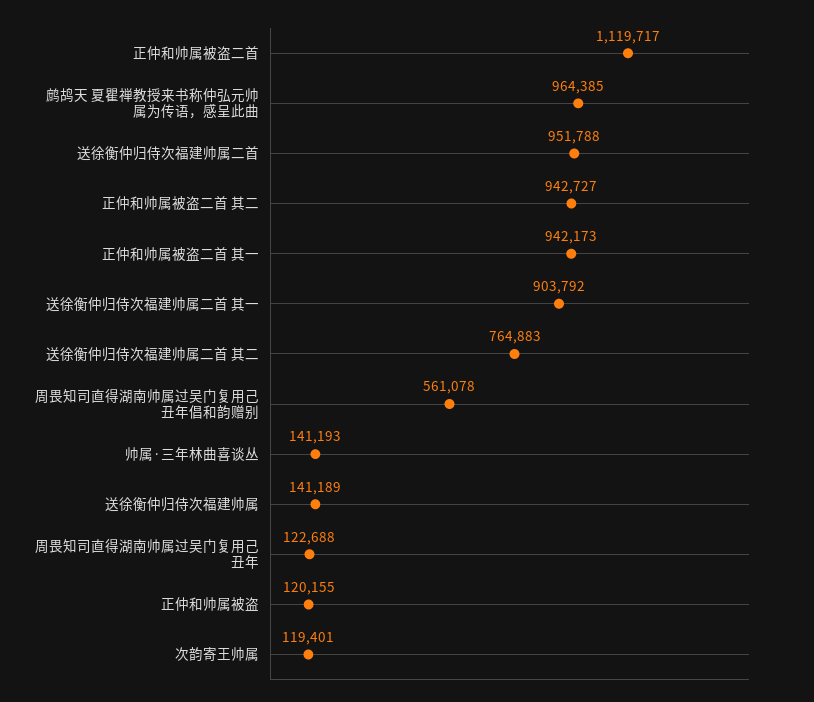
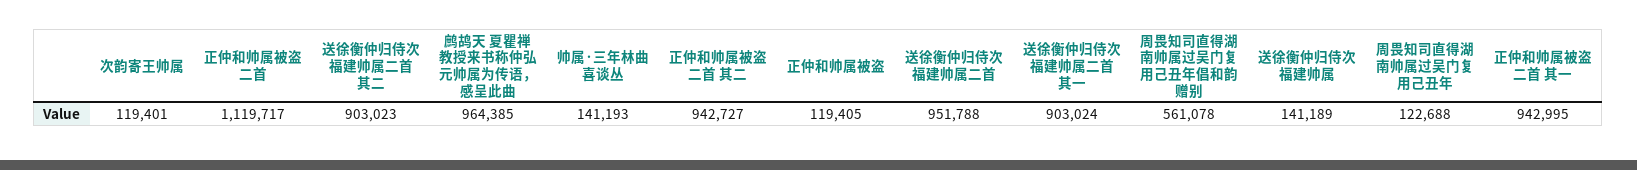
正仲和帅属被盗二首 其一: 942173 -> 942995
送徐衡仲归侍次福建帅属二首 其一: 903792 -> 903024
送徐衡仲归侍次福建帅属二首 其二: 764883 -> 903023
正仲和帅属被盗: 120155 -> 119405

